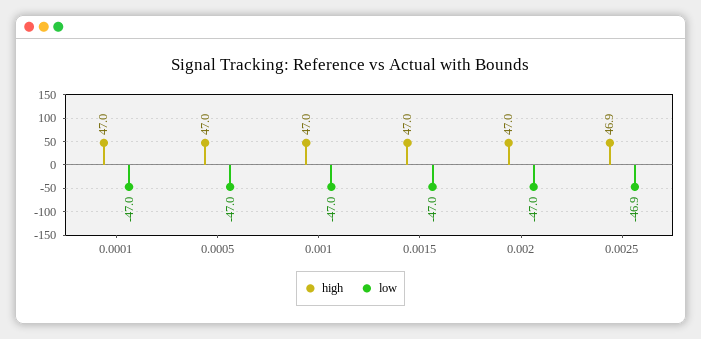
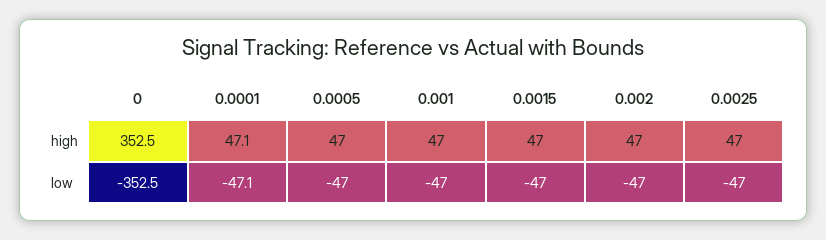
high, 0.0001: 47 -> 47.1
low, 0.0001: -47 -> -47.1
high, 0.0025: 46.9 -> 47
low, 0.0025: -46.9 -> -47
high, 0: none -> 352.5
low, 0: none -> -352.5

